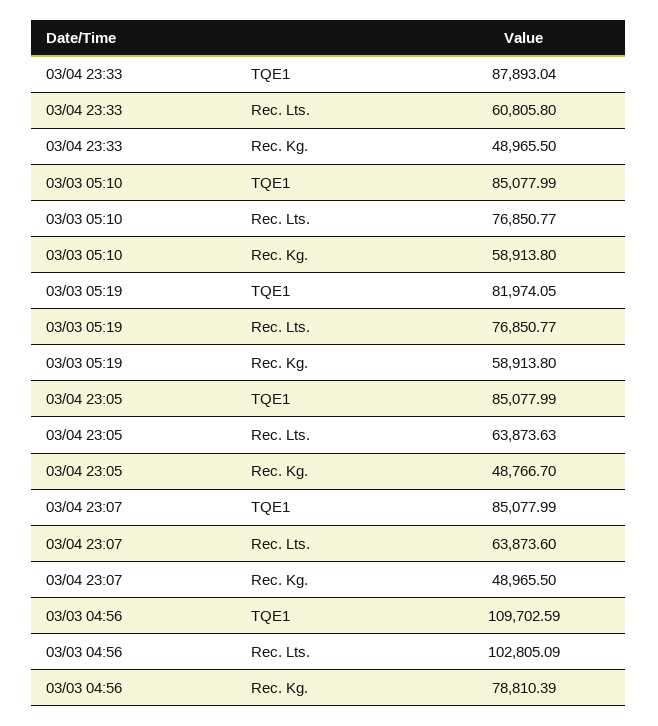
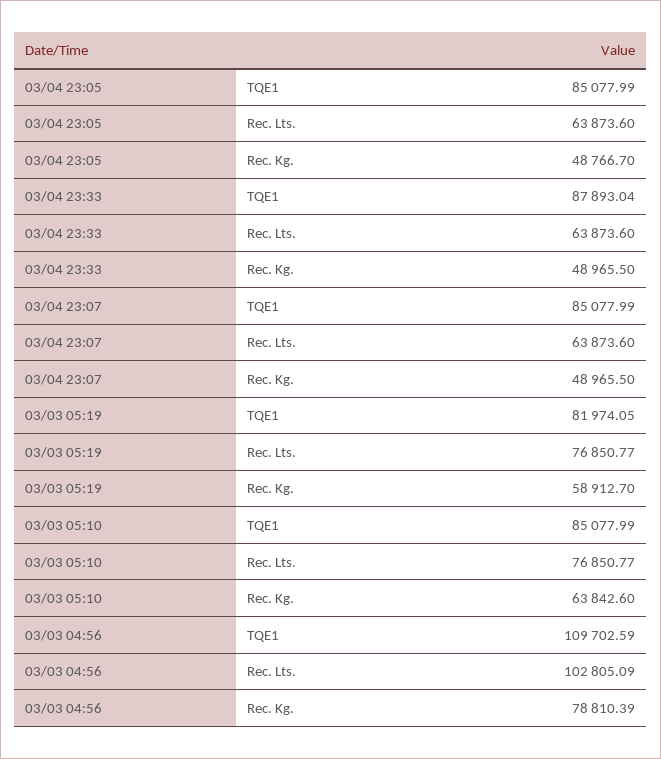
03/04 23:33, Rec. Lts.: 60805.8 -> 63873.6
03/03 05:10, Rec. Kg.: 58913.8 -> 63842.6
03/03 05:19, Rec. Kg.: 58913.8 -> 58912.7
03/04 23:05, Rec. Lts.: 63873.63 -> 63873.6

